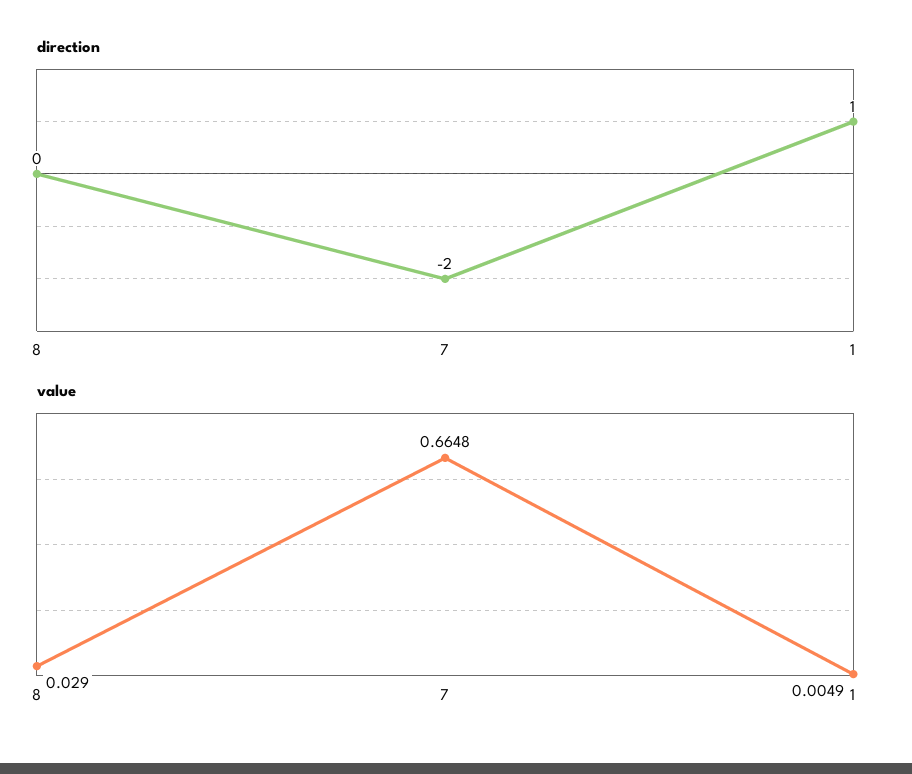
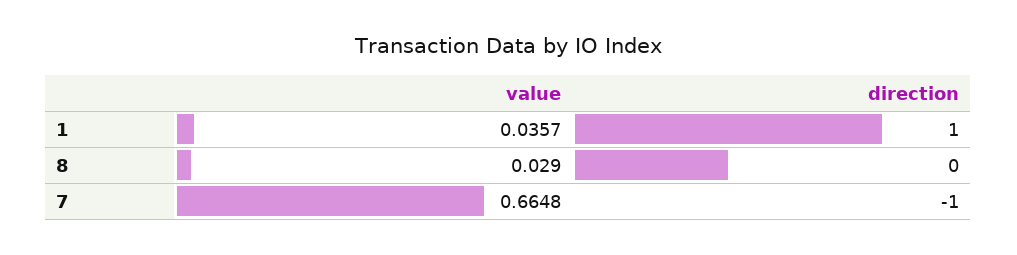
direction, 7: -2 -> -1
value, 1: 0.0049 -> 0.0357

